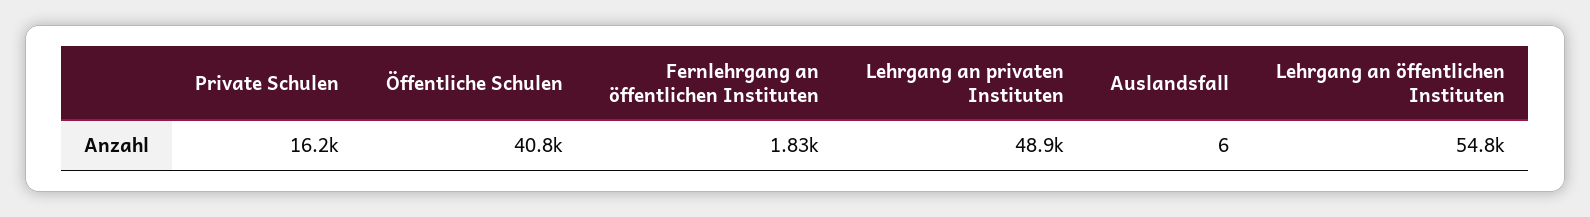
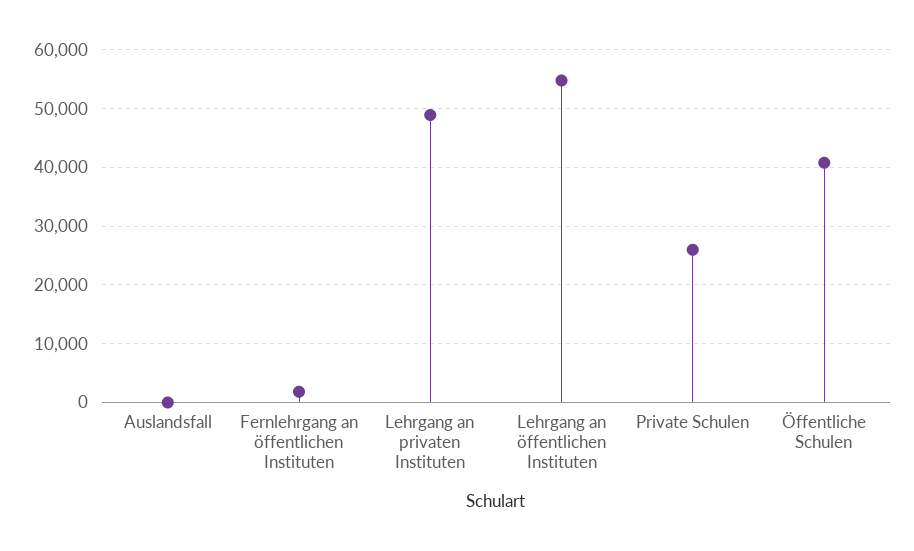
Private Schulen: 16200 -> 26000

